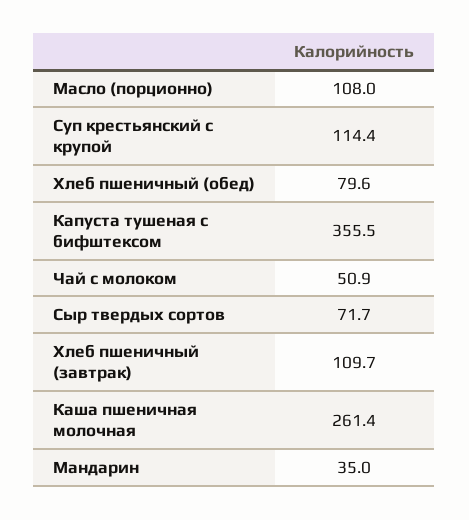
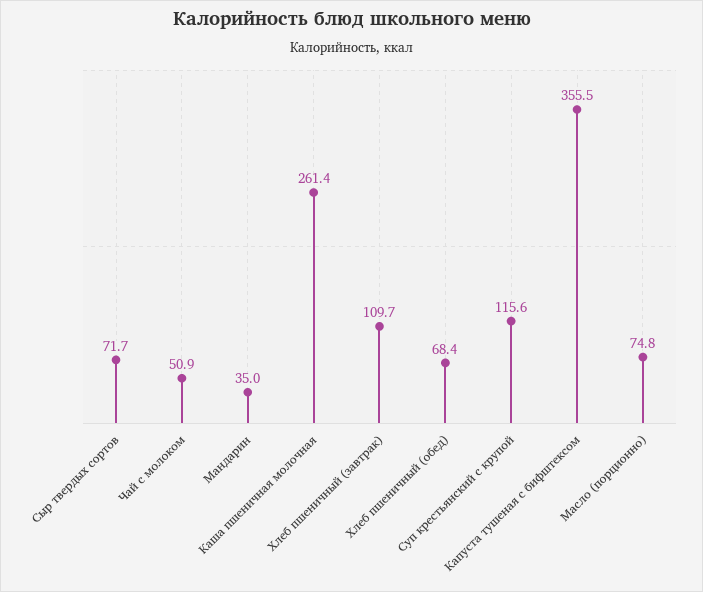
Масло (порционно): 108 -> 74.8
Суп крестьянский с крупой: 114.4 -> 115.6
Хлеб пшеничный (обед): 79.6 -> 68.4

